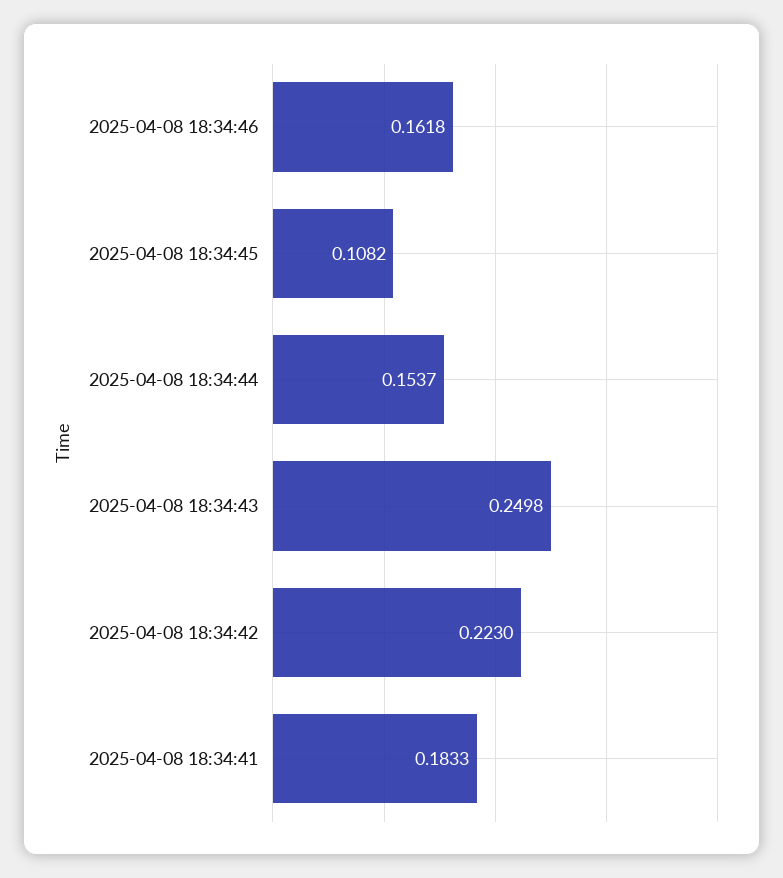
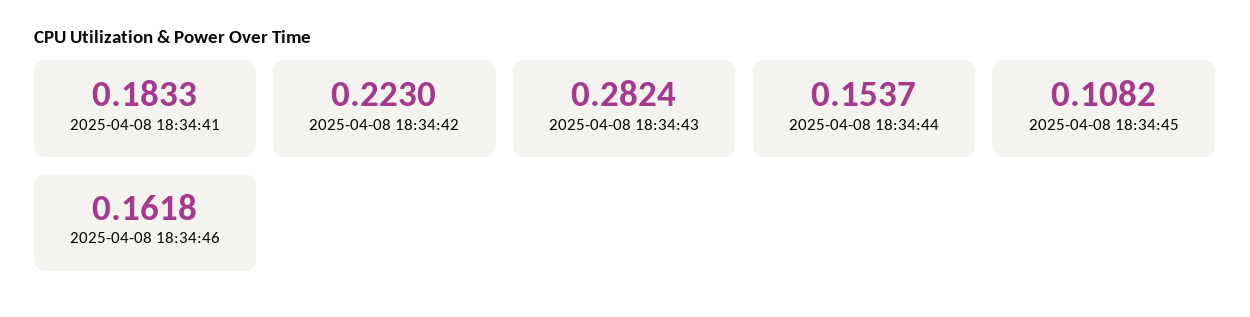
2025-04-08 18:34:43: 0.2498 -> 0.2824

